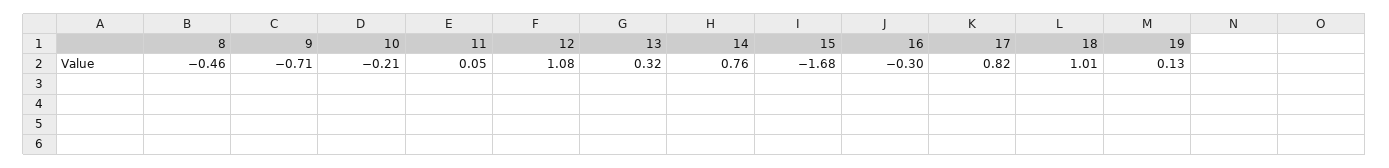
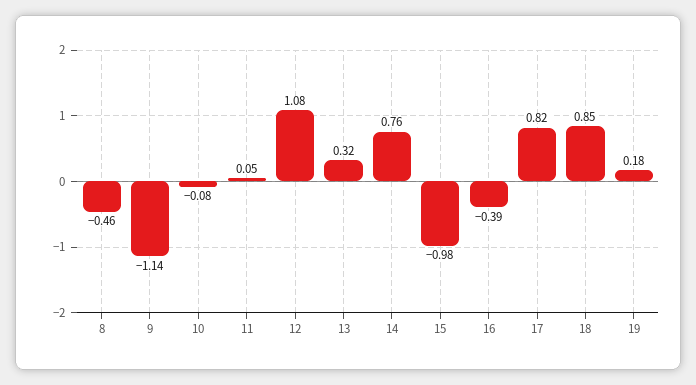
9: -0.71 -> -1.14
10: -0.21 -> -0.08
15: -1.68 -> -0.98
16: -0.3 -> -0.39
18: 1.01 -> 0.85
19: 0.13 -> 0.18

